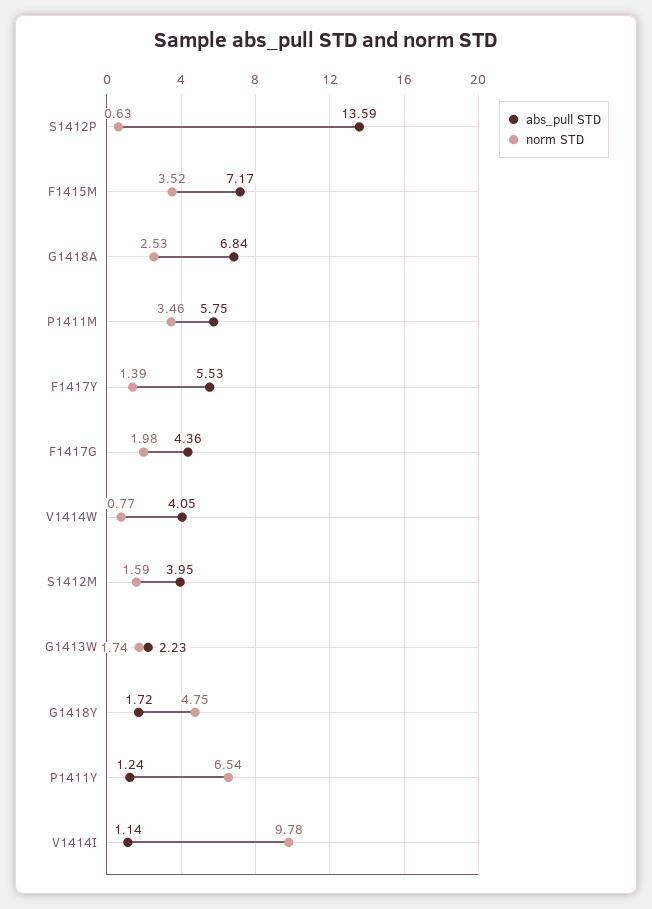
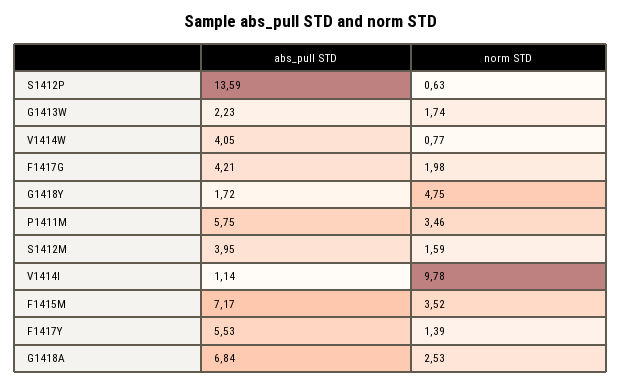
abs_pull STD, F1417G: 4.36 -> 4.21
abs_pull STD, P1411Y: 1.24 -> none
norm STD, P1411Y: 6.54 -> none

